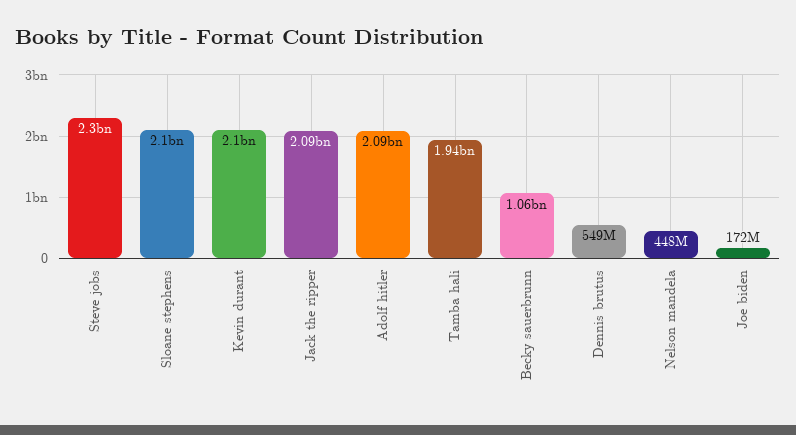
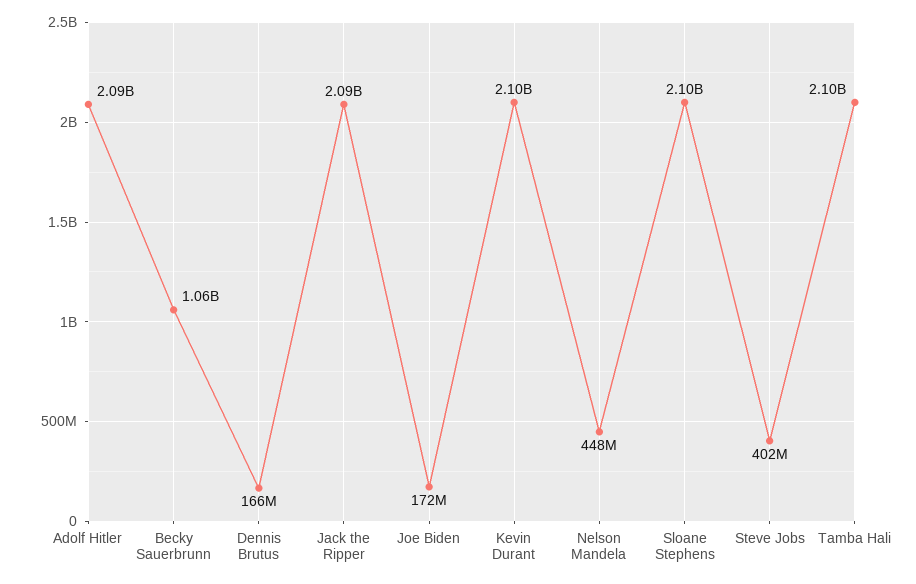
Steve jobs: 2300000000 -> 402000000
Tamba hali: 1940000000 -> 2100000000
Dennis brutus: 549000000 -> 166000000

